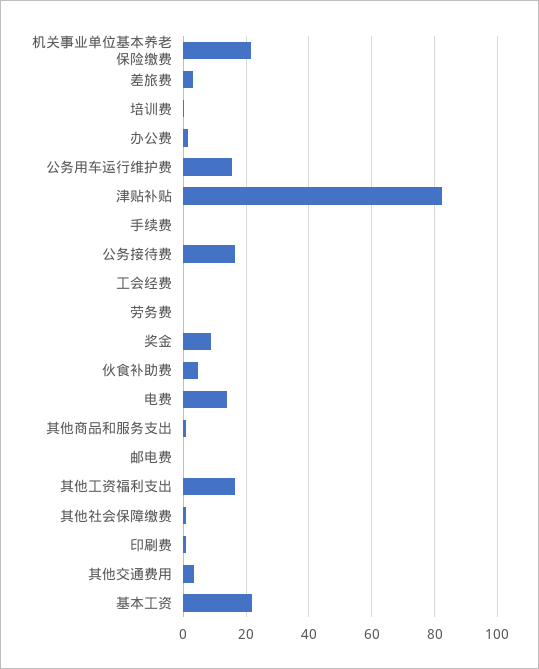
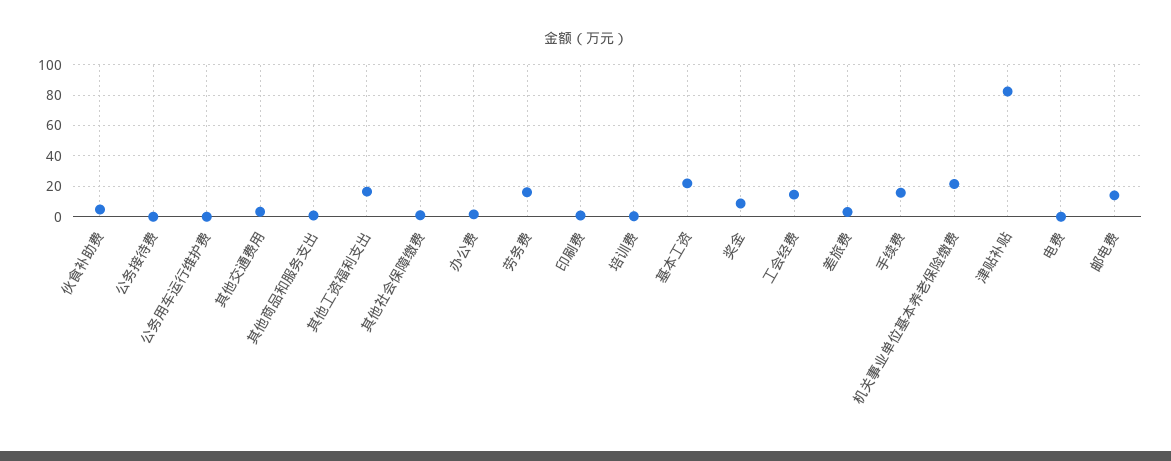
公务用车运行维护费: 16 -> 0
手续费: 0 -> 15
公务接待费: 16 -> 0
工会经费: 0 -> 15
劳务费: 0 -> 15
电费: 14 -> 0
邮电费: 0 -> 15

